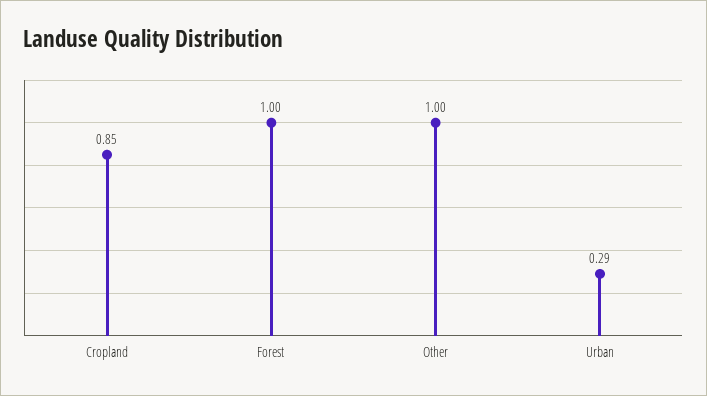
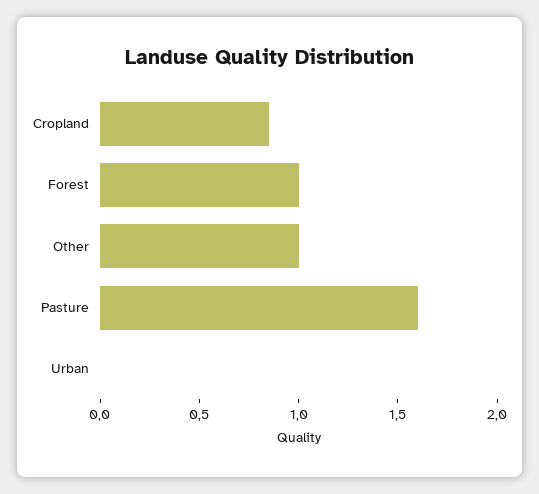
Urban: 0.29 -> 0
Pasture: none -> 1.6

